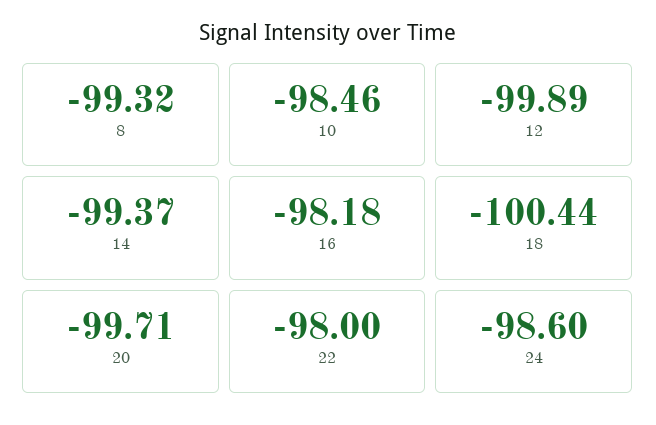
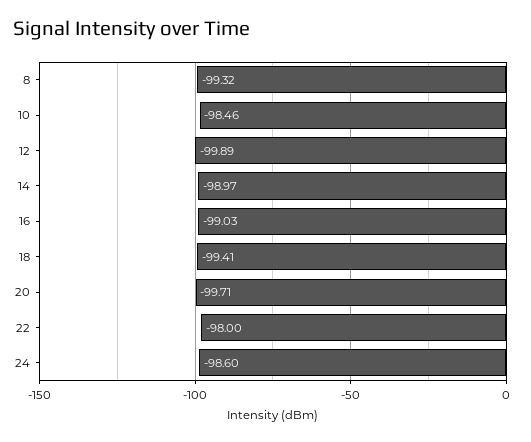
14: -99.37 -> -98.97
16: -98.18 -> -99.03
18: -100.44 -> -99.41

